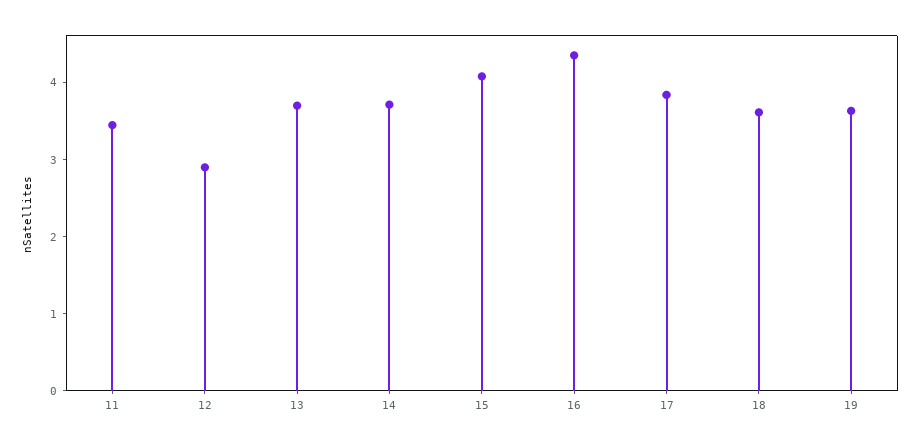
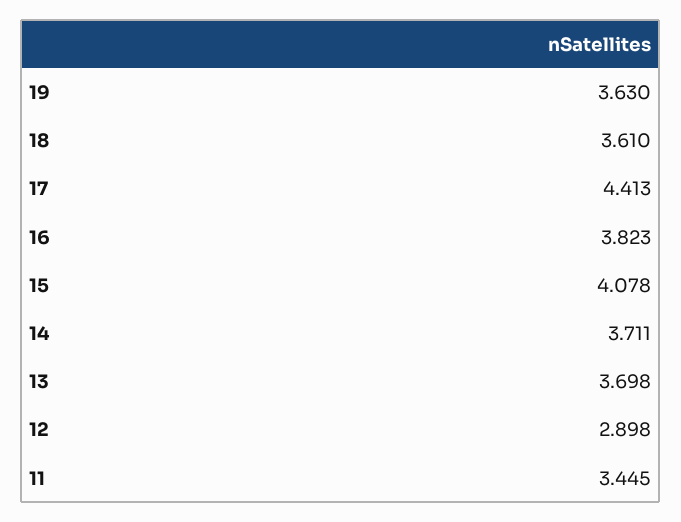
16: 4.4 -> 3.823
17: 3.8 -> 4.413

